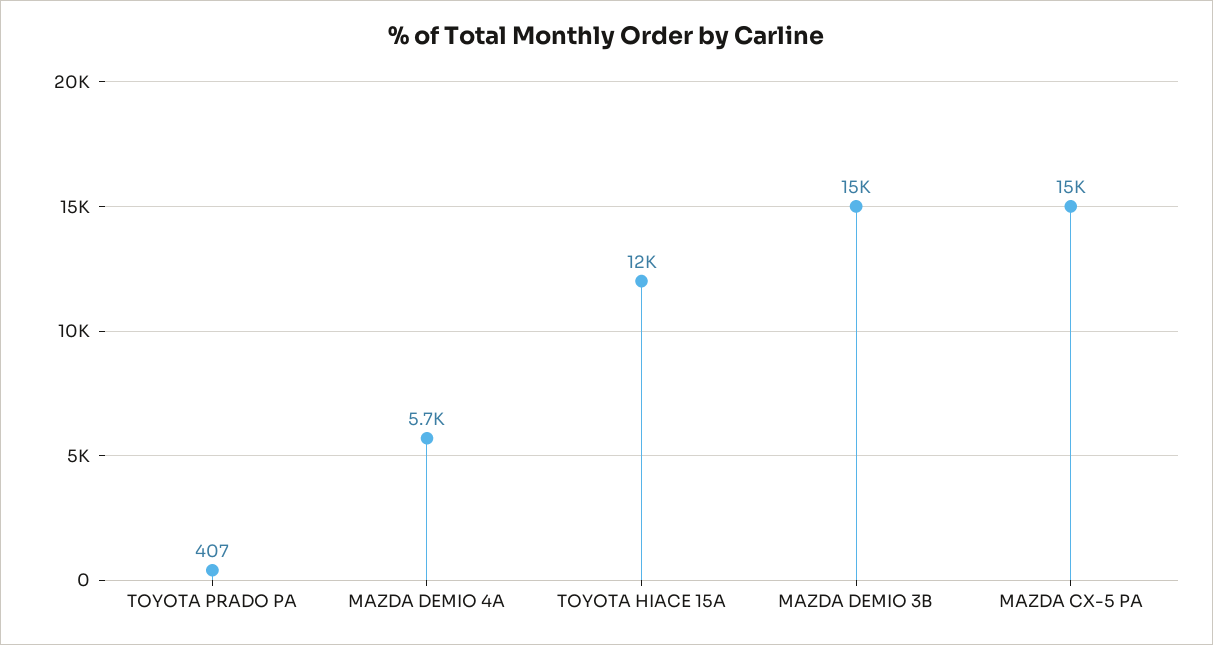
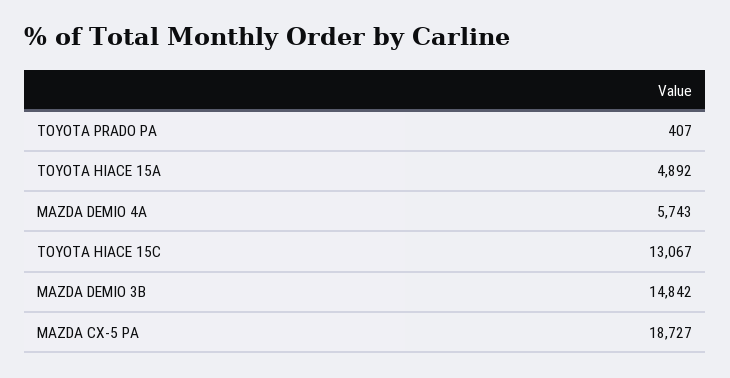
TOYOTA HIACE 15A: 12000 -> 4892
MAZDA CX-5 PA: 15000 -> 18727
TOYOTA HIACE 15C: none -> 13067

